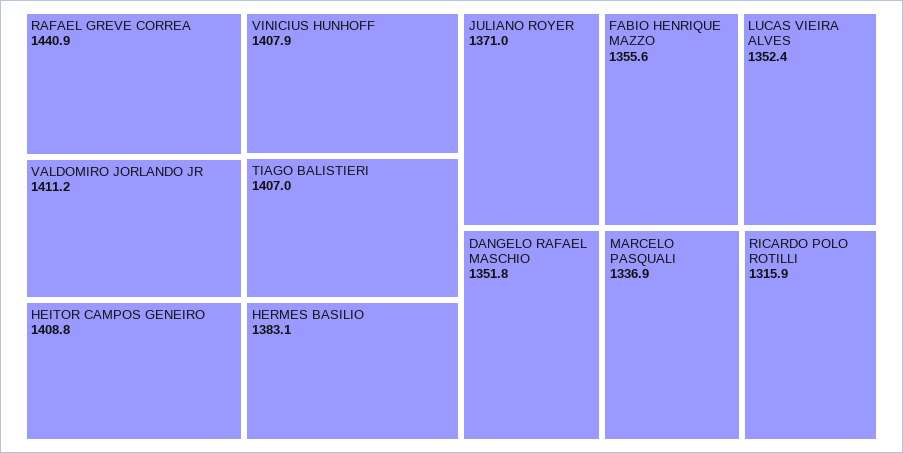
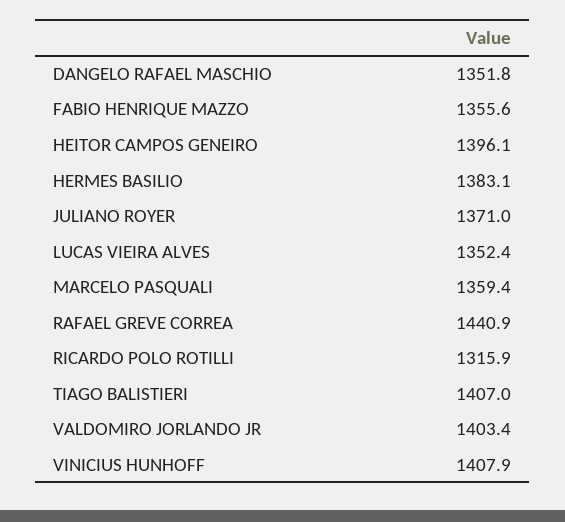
VALDOMIRO JORLANDO JR: 1411.2 -> 1403.4
HEITOR CAMPOS GENEIRO: 1408.8 -> 1396.1
MARCELO PASQUALI: 1336.9 -> 1359.4

